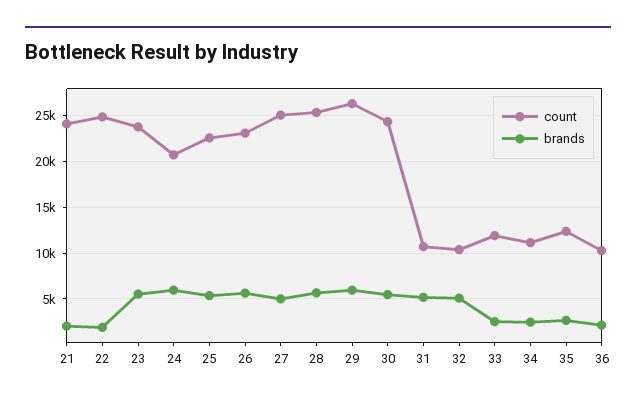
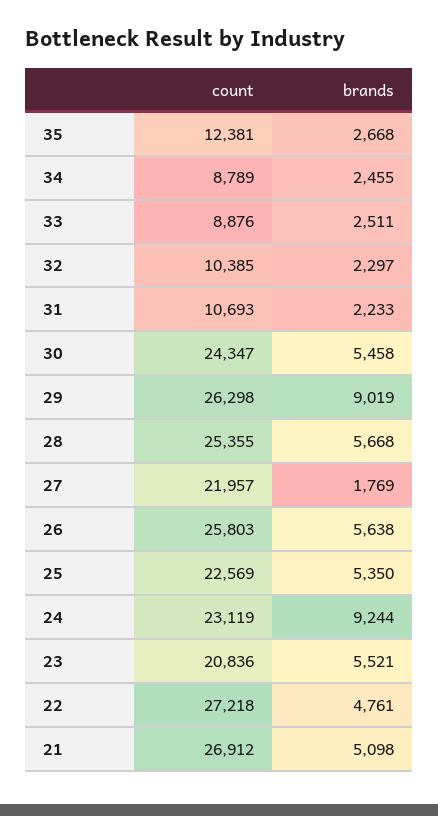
count, 21: 24000 -> 26912
brands, 21: 2000 -> 5098
count, 22: 25000 -> 27218
brands, 22: 2000 -> 4761
count, 23: 24000 -> 20836
count, 24: 21000 -> 23119
brands, 24: 6000 -> 9244
count, 26: 23000 -> 25803
count, 27: 25000 -> 21957
brands, 27: 5000 -> 1769
brands, 29: 6000 -> 9019
brands, 31: 5000 -> 2233
brands, 32: 5000 -> 2297
count, 33: 12000 -> 8876
count, 34: 11000 -> 8789
count, 36: 10000 -> none
brands, 36: 2000 -> none

